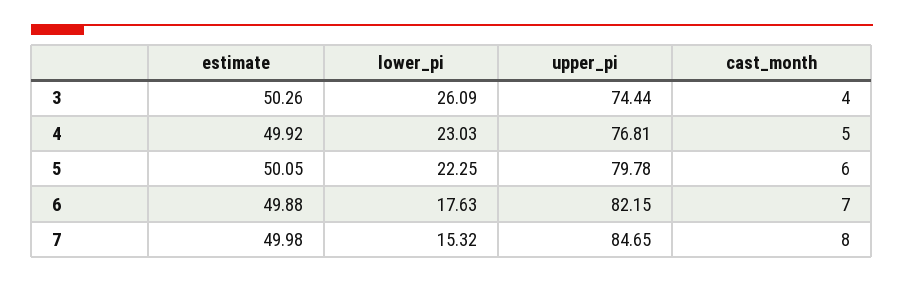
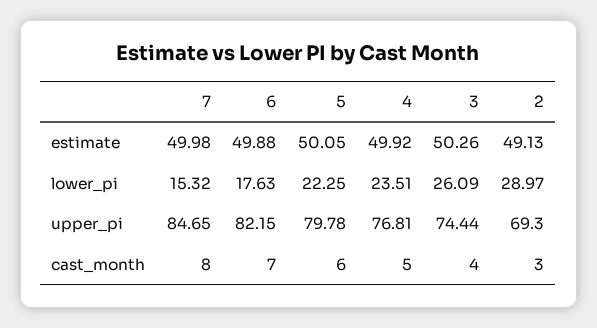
lower_pi, 4: 23.03 -> 23.51
estimate, 2: none -> 49.13
lower_pi, 2: none -> 28.97
upper_pi, 2: none -> 69.3
cast_month, 2: none -> 3

